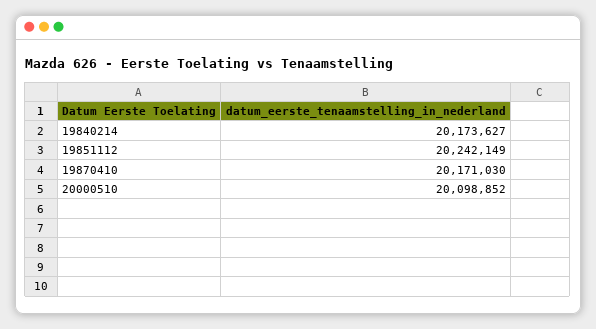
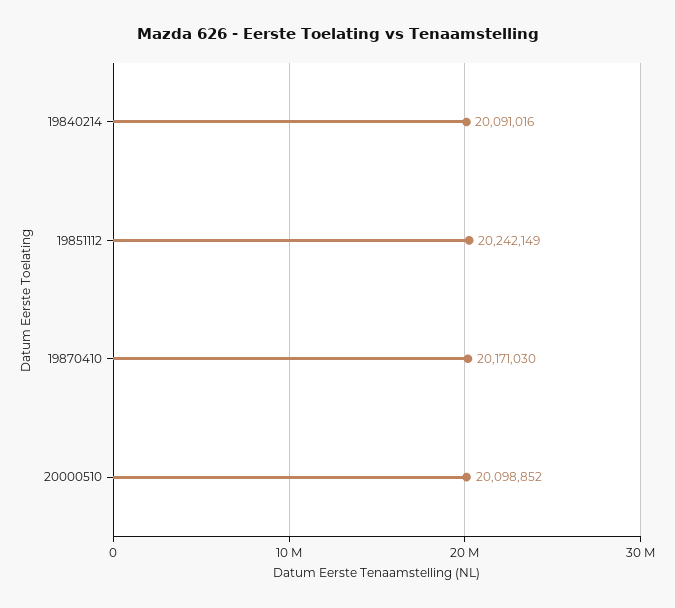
19840214: 20173627 -> 20091016

